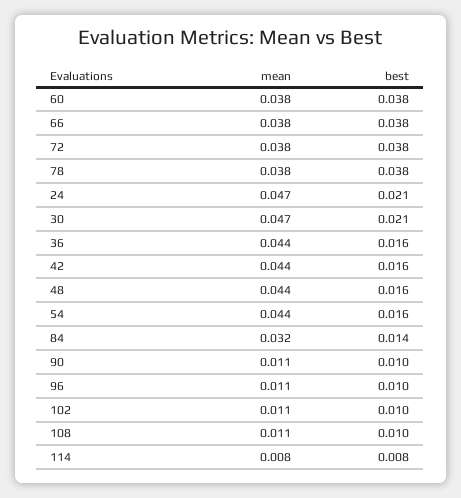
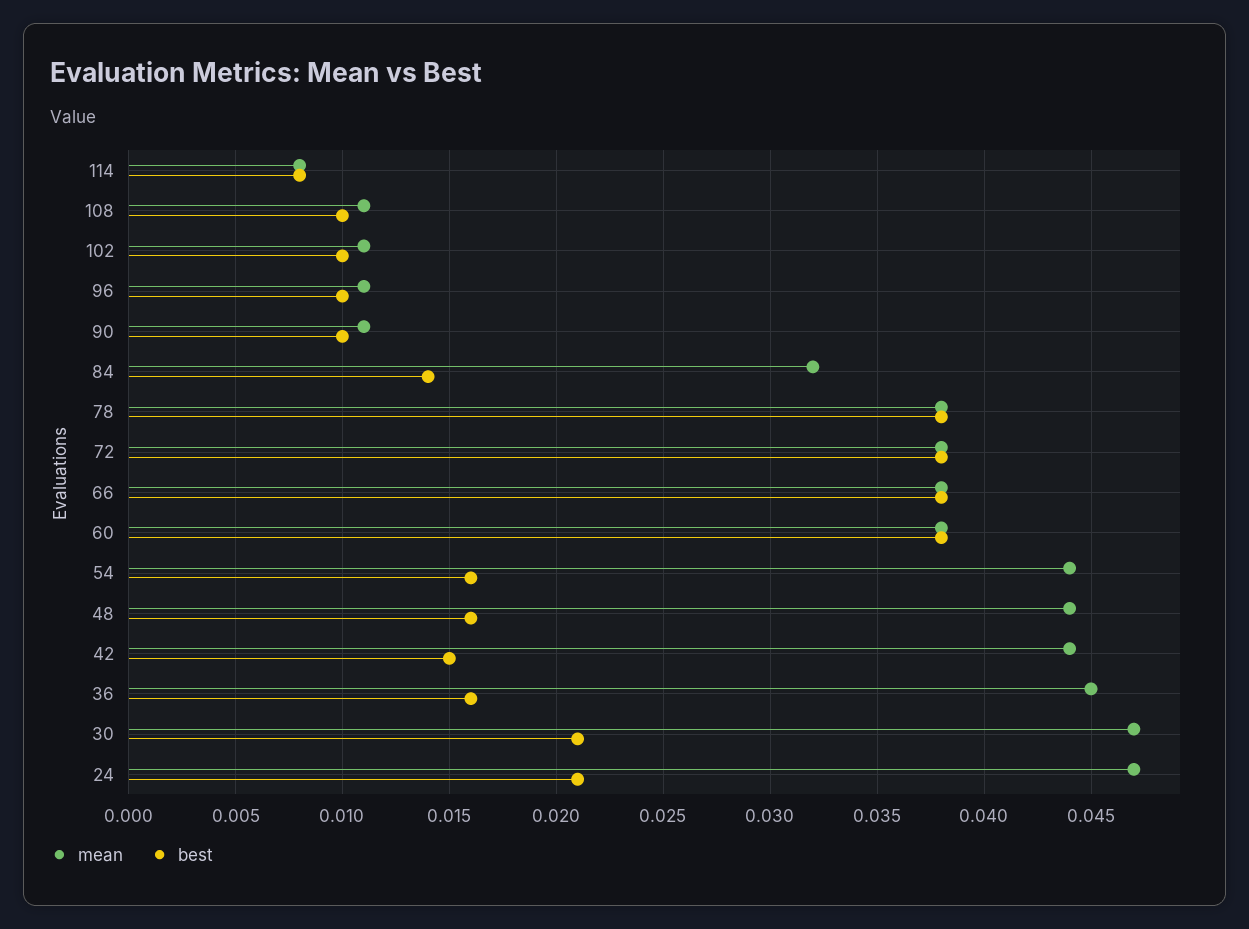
mean, 36: 0.044 -> 0.045
best, 42: 0.016 -> 0.015

